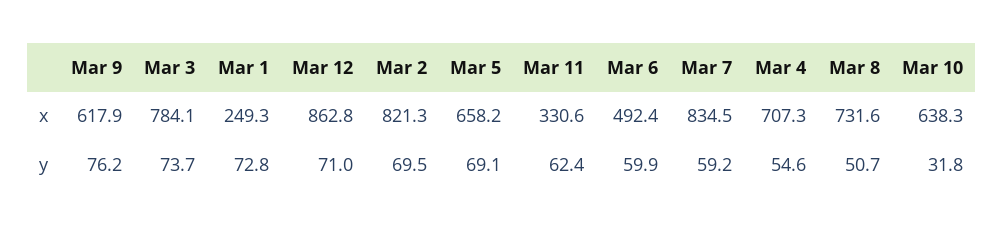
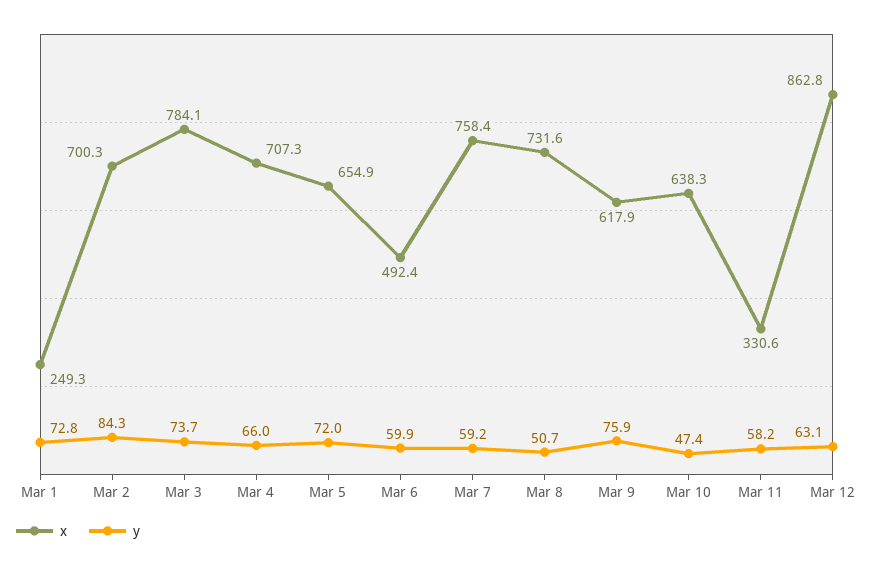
x, Mar 2: 821.3 -> 700.3
x, Mar 5: 658.2 -> 654.9
x, Mar 7: 834.5 -> 758.4
y, Mar 9: 76.2 -> 75.9
y, Mar 12: 71 -> 63.1
y, Mar 2: 69.5 -> 84.3
y, Mar 5: 69.1 -> 72
y, Mar 11: 62.4 -> 58.2
y, Mar 4: 54.6 -> 66
y, Mar 10: 31.8 -> 47.4

